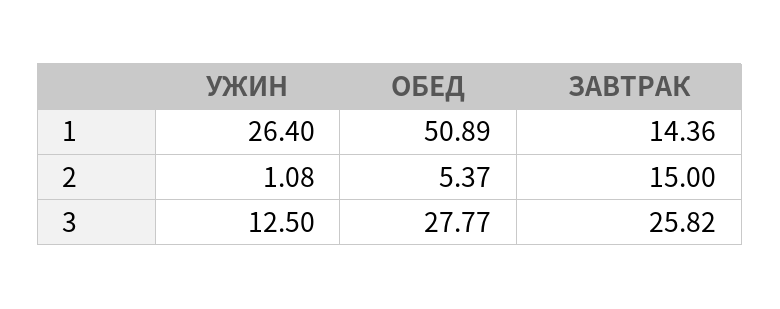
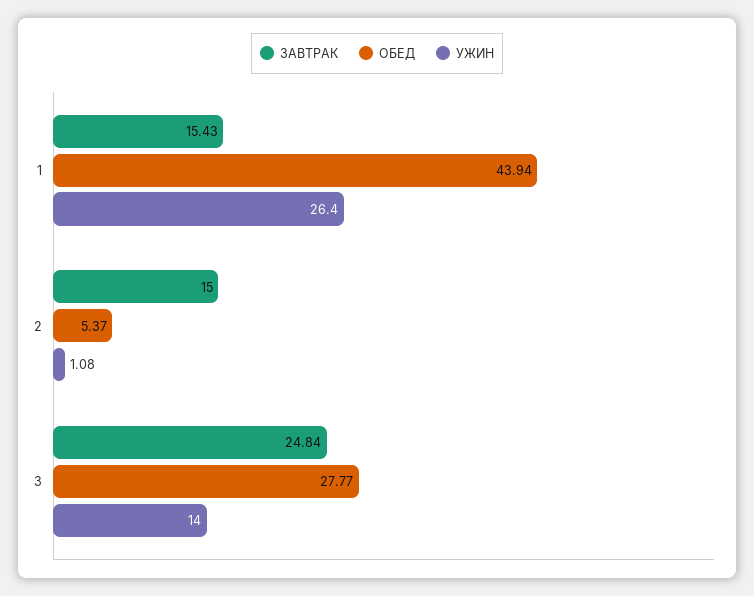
ОБЕД, 1: 50.89 -> 43.94
ЗАВТРАК, 1: 14.36 -> 15.43
УЖИН, 3: 12.5 -> 14
ЗАВТРАК, 3: 25.82 -> 24.84

